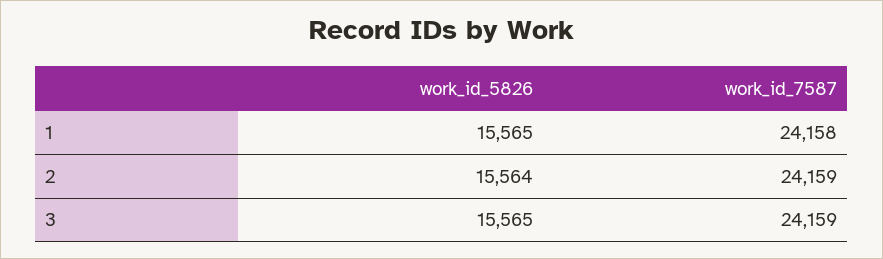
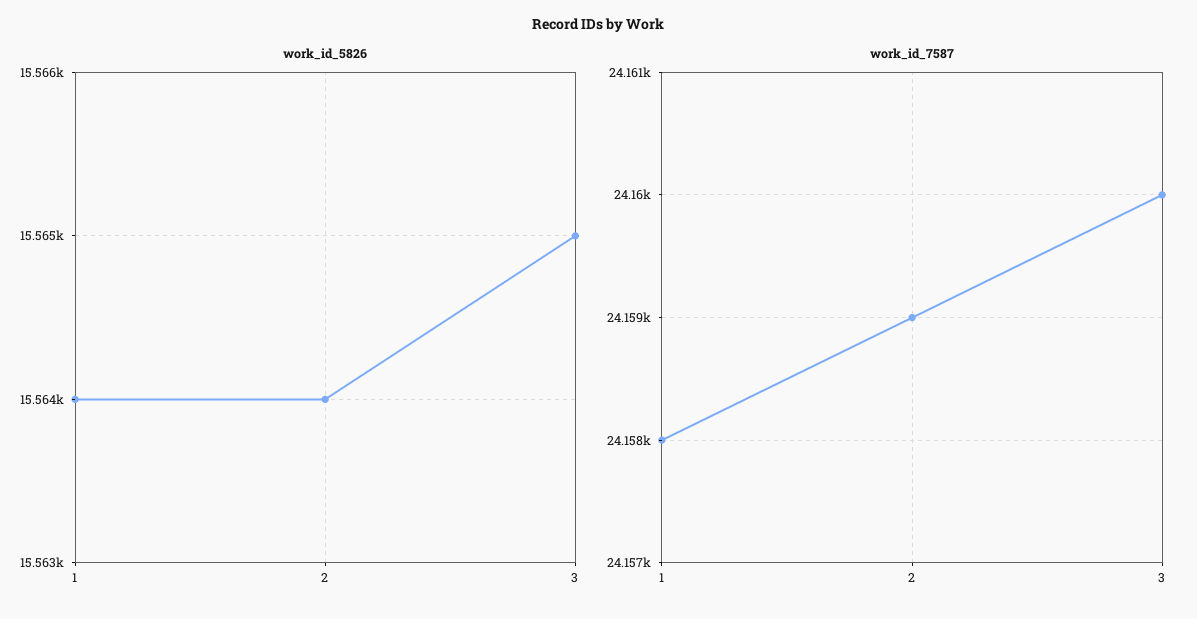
work_id_5826, 1: 15565 -> 15564
work_id_7587, 3: 24159 -> 24160

